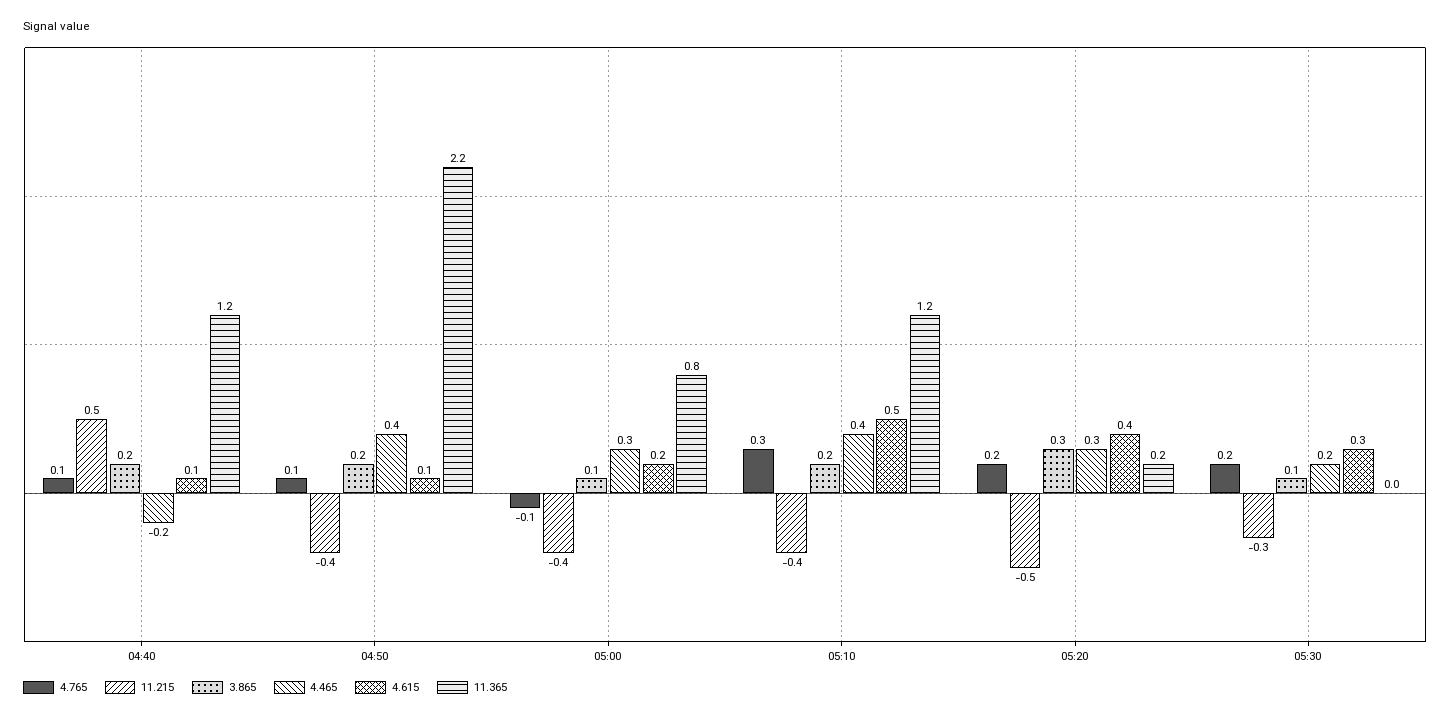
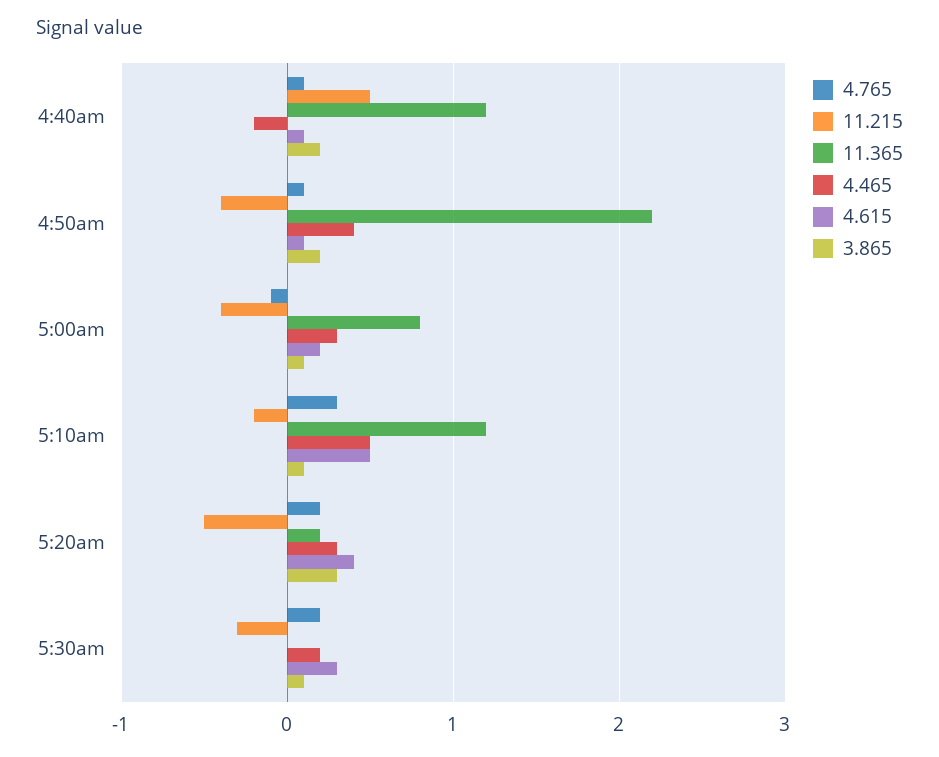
11.215, 05:10: -0.4 -> -0.2
3.865, 05:10: 0.2 -> 0.1
4.465, 05:10: 0.4 -> 0.5

